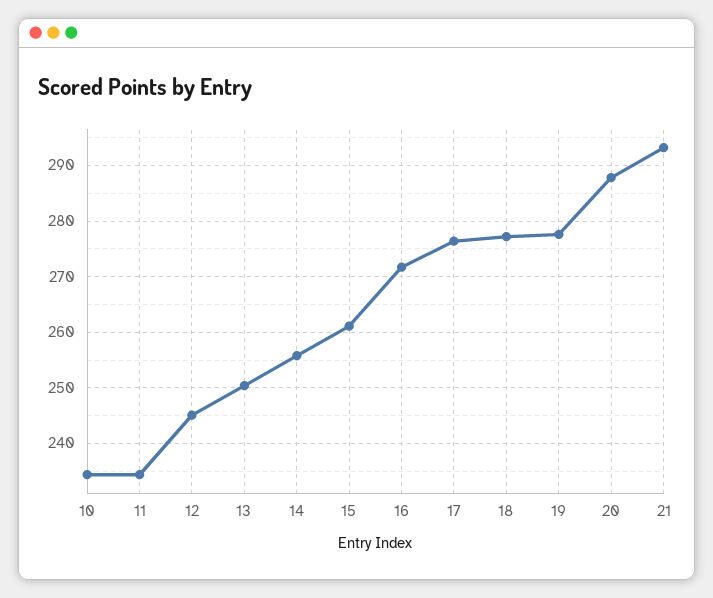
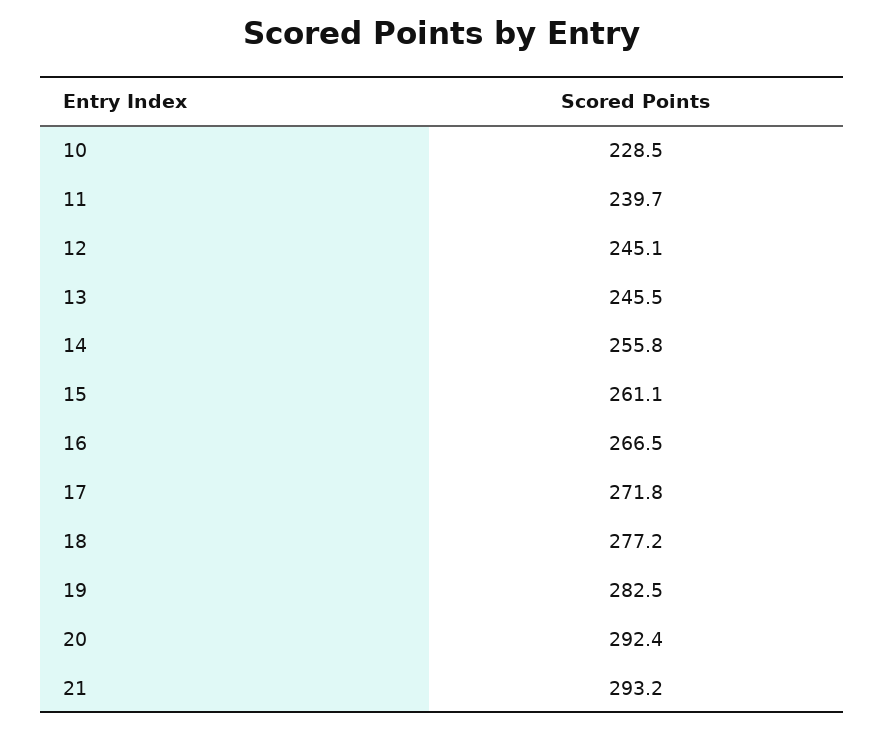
10: 234 -> 228.5
11: 234 -> 239.7
13: 250 -> 245.5
16: 272 -> 266.5
17: 276 -> 271.8
19: 278 -> 282.5
20: 288 -> 292.4

